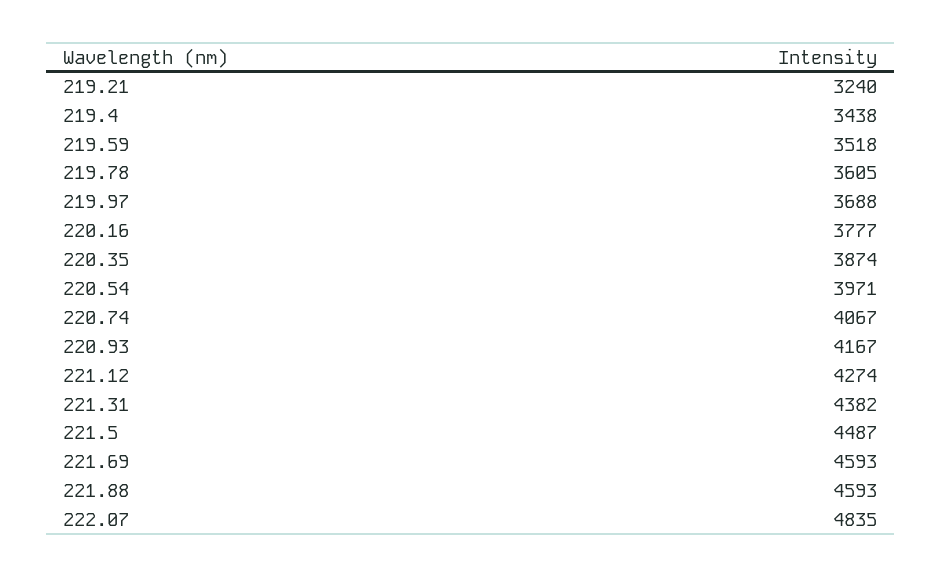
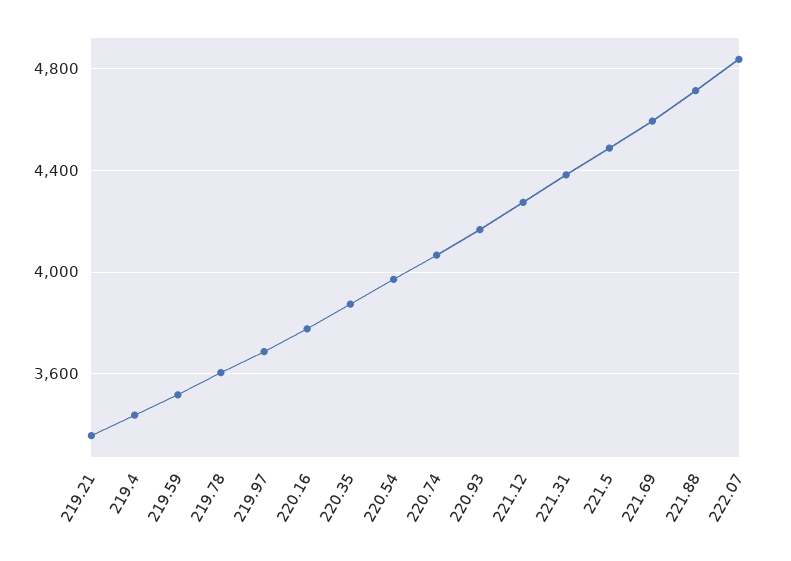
219.21: 3240 -> 3350
221.88: 4593 -> 4700

